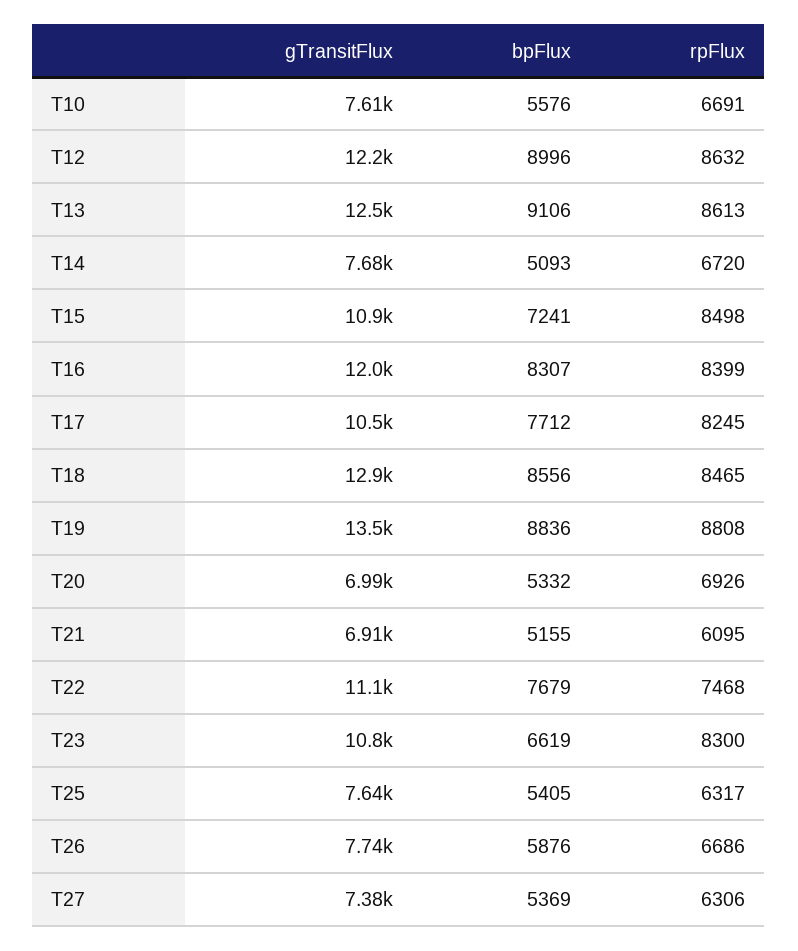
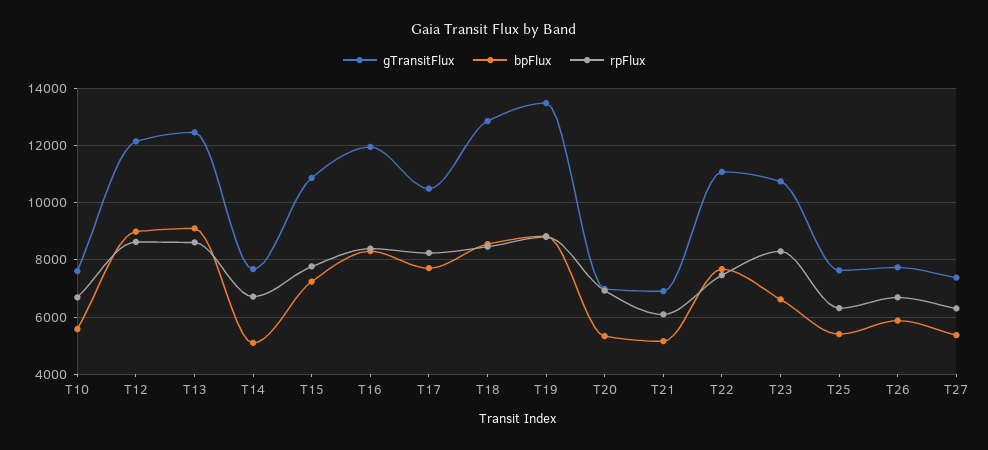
rpFlux, T15: 8498 -> 7750

